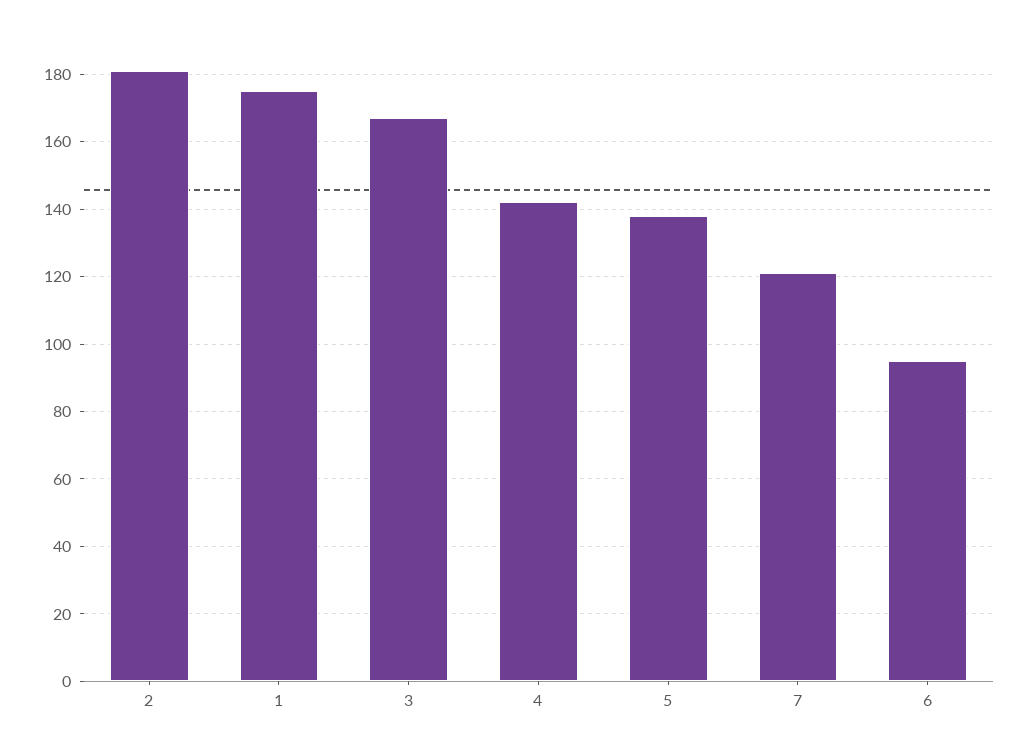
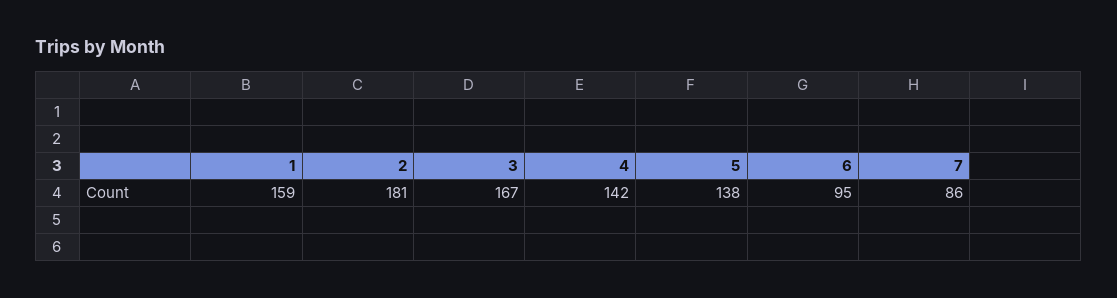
1: 175 -> 159
7: 120 -> 86

